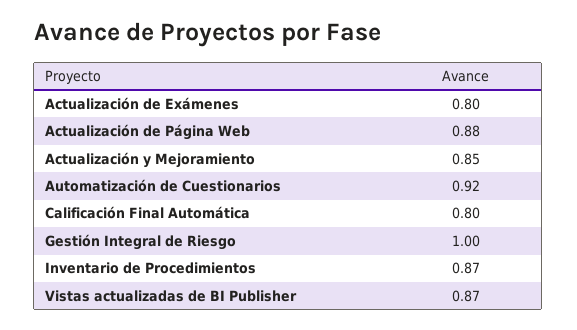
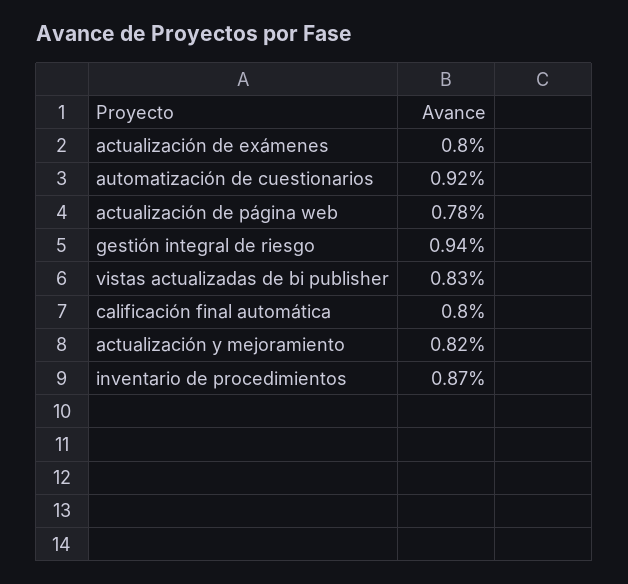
Actualización de Página Web: 0.88 -> 0.78
Actualización y Mejoramiento: 0.85 -> 0.82
Gestión Integral de Riesgo: 1 -> 0.94
Vistas actualizadas de BI Publisher: 0.87 -> 0.83

